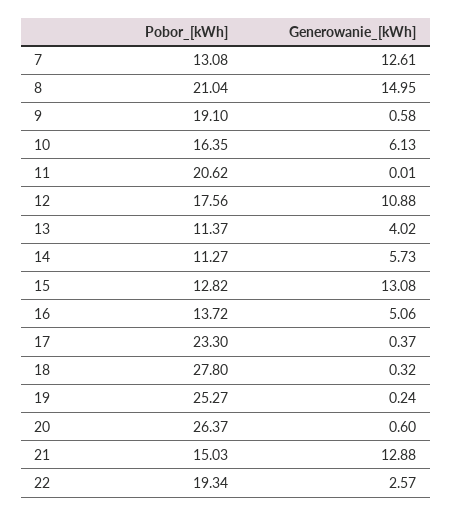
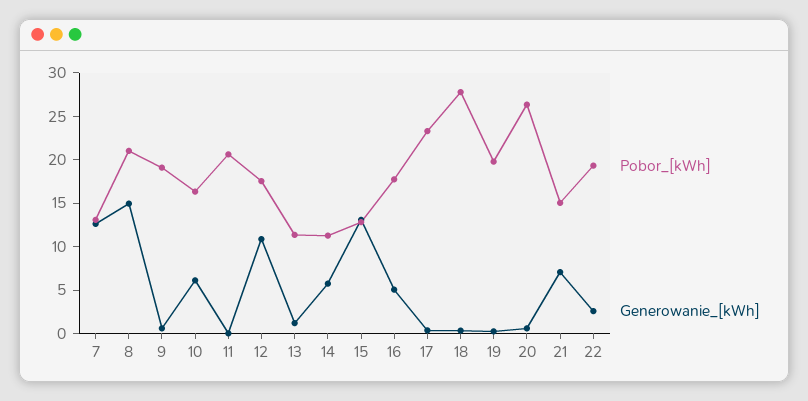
Generowanie_[kWh], 13: 4.02 -> 1
Pobor_[kWh], 16: 13.72 -> 18
Pobor_[kWh], 19: 25.27 -> 20
Generowanie_[kWh], 21: 12.88 -> 7

